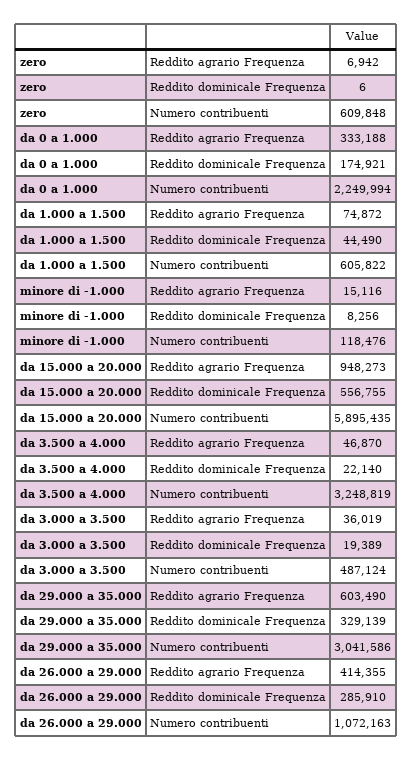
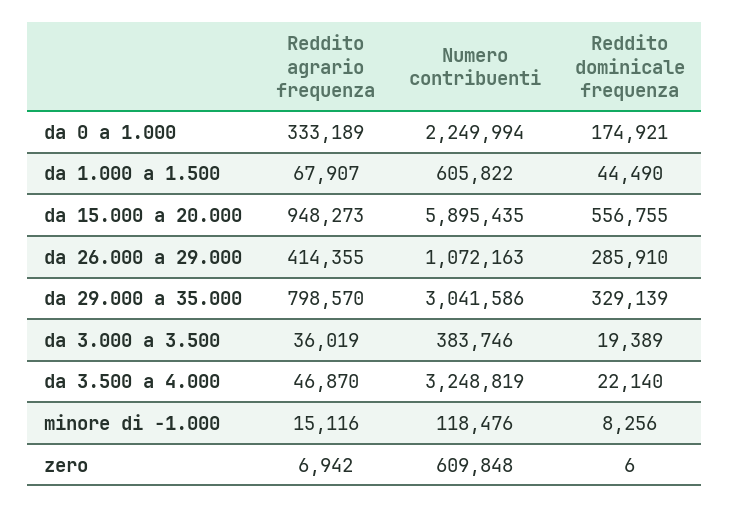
da 0 a 1.000, Reddito agrario Frequenza: 333188 -> 333189
da 1.000 a 1.500, Reddito agrario Frequenza: 74872 -> 67907
da 3.000 a 3.500, Numero contribuenti: 487124 -> 383746
da 29.000 a 35.000, Reddito agrario Frequenza: 603490 -> 798570

